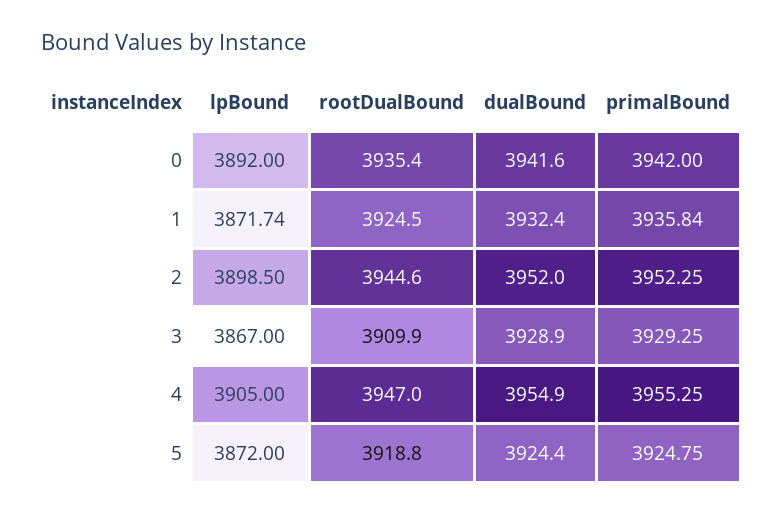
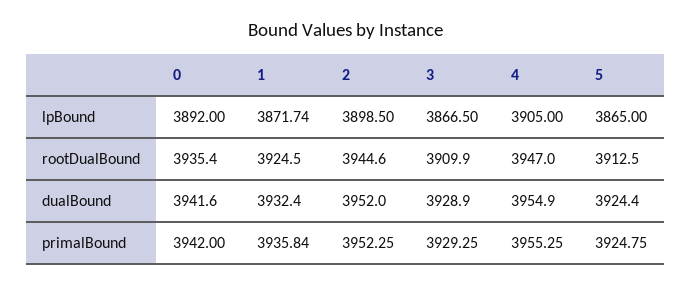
lpBound, 3: 3867 -> 3866.5
lpBound, 5: 3872 -> 3865
rootDualBound, 5: 3918.8 -> 3912.5

